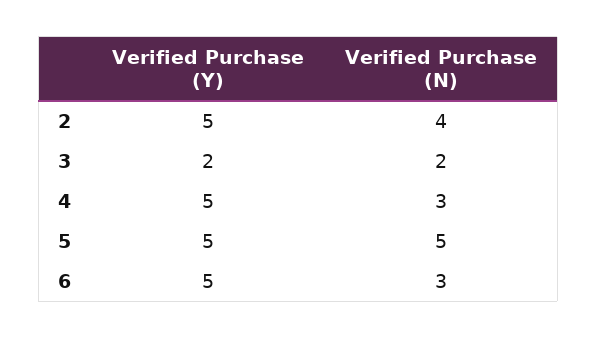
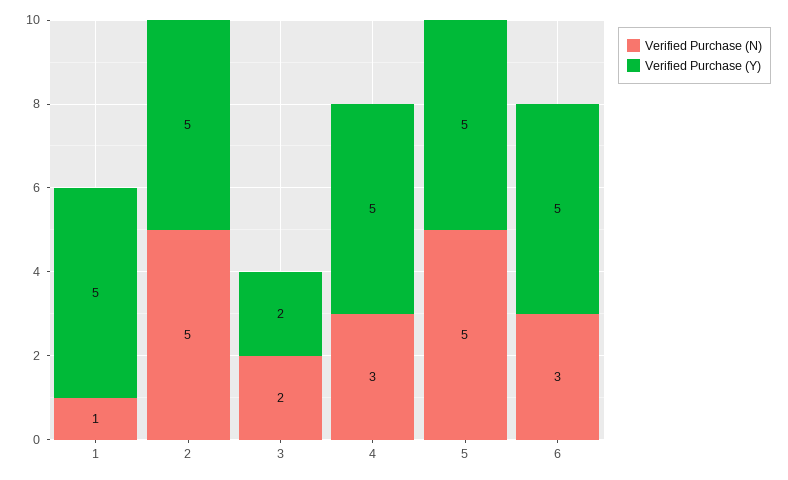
Verified Purchase (N), 2: 4 -> 5
Verified Purchase (N), 1: none -> 1
Verified Purchase (Y), 1: none -> 5

